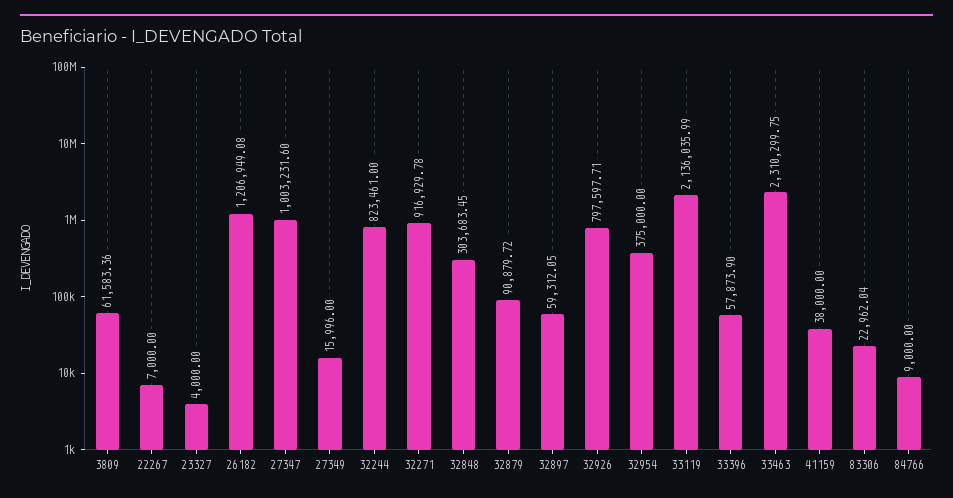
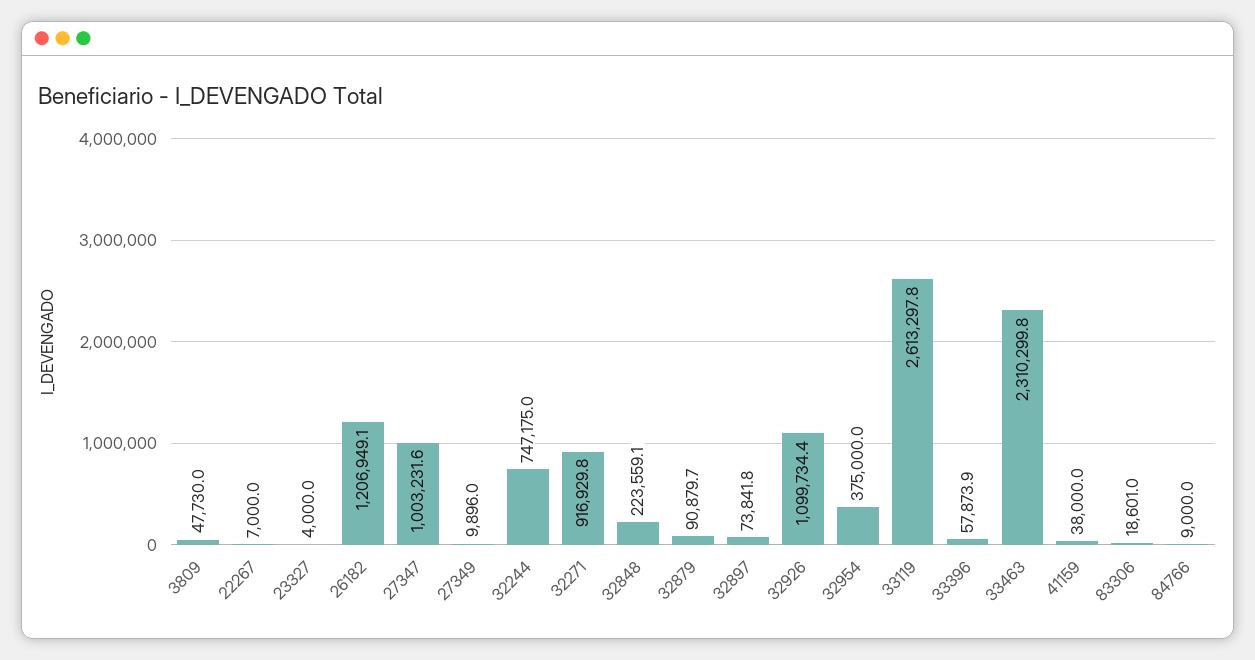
3809: 61583.36 -> 47730
27349: 15996 -> 9896
32244: 823461 -> 747175
32848: 303683.45 -> 223559.1
32897: 59312.05 -> 73841.8
32926: 797597.71 -> 1099734.4
33119: 2136035.99 -> 2613297.8
83306: 22962.04 -> 18601

